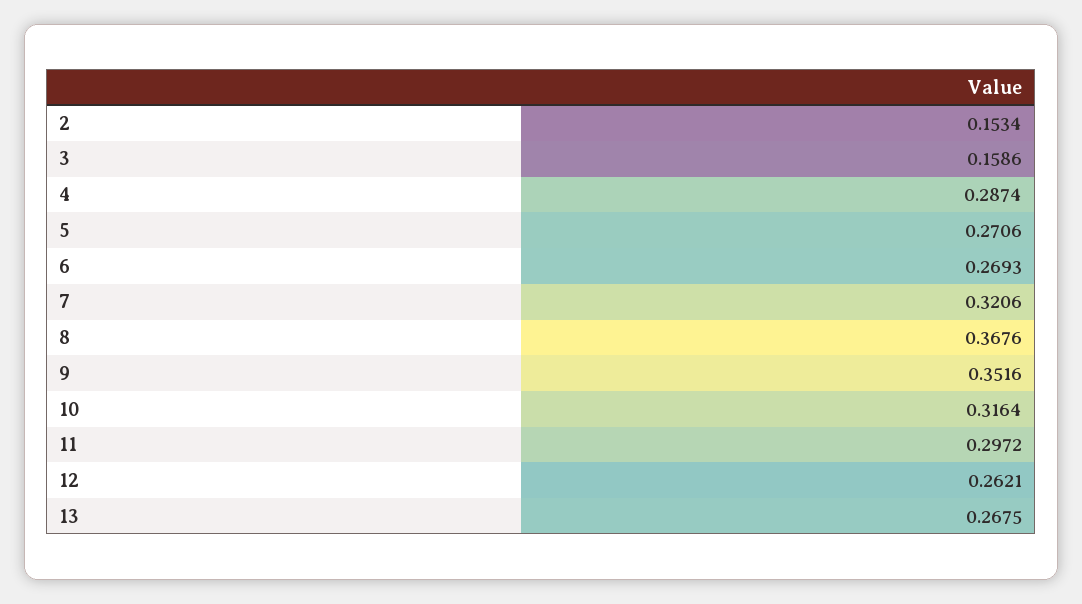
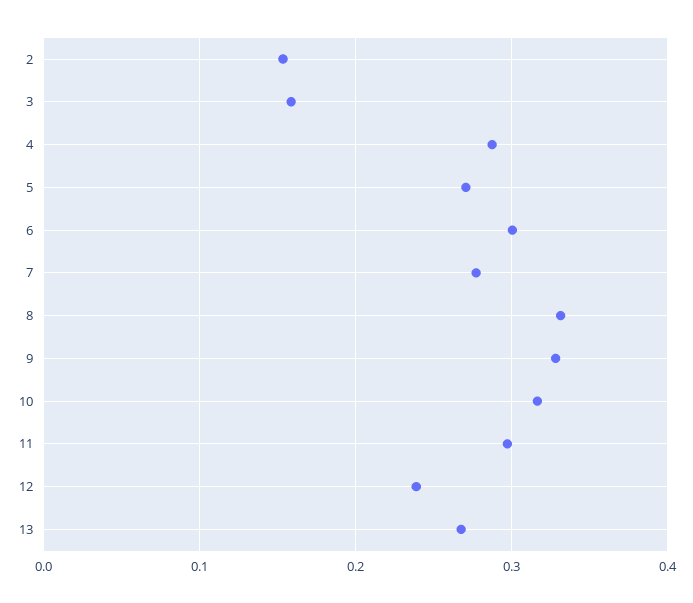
6: 0.2693 -> 0.3
7: 0.3206 -> 0.28
8: 0.3676 -> 0.33
9: 0.3516 -> 0.33
12: 0.2621 -> 0.24

